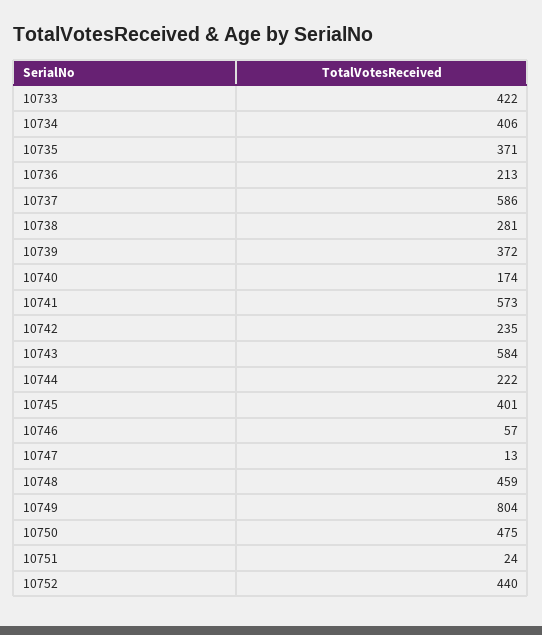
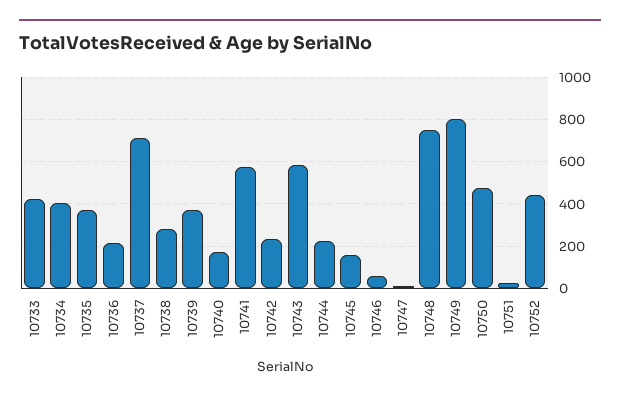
10737: 586 -> 700
10745: 401 -> 150
10748: 459 -> 750

